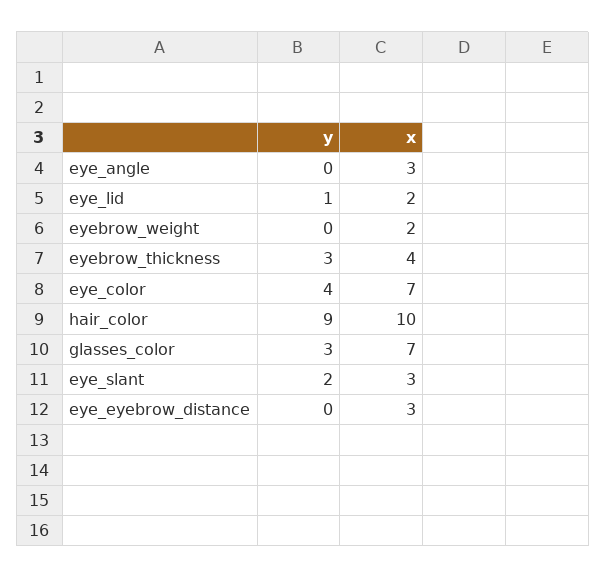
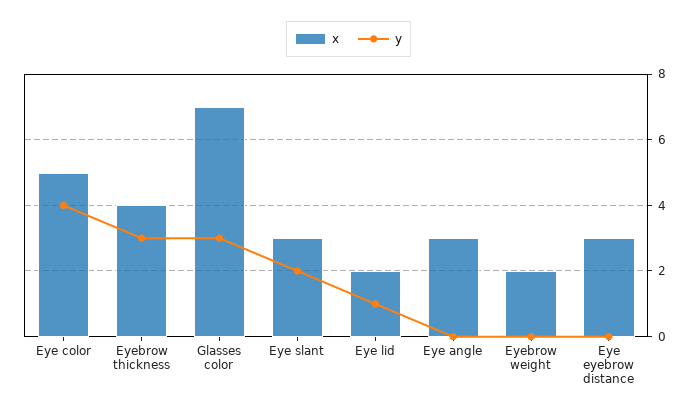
x, eye_color: 7 -> 5
y, hair_color: 9 -> none
x, hair_color: 10 -> none

